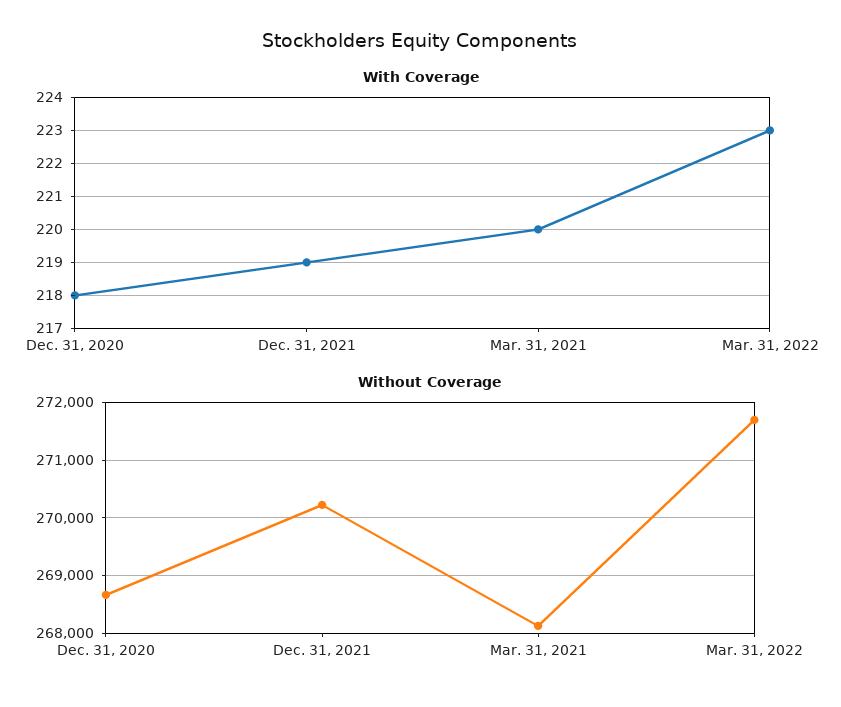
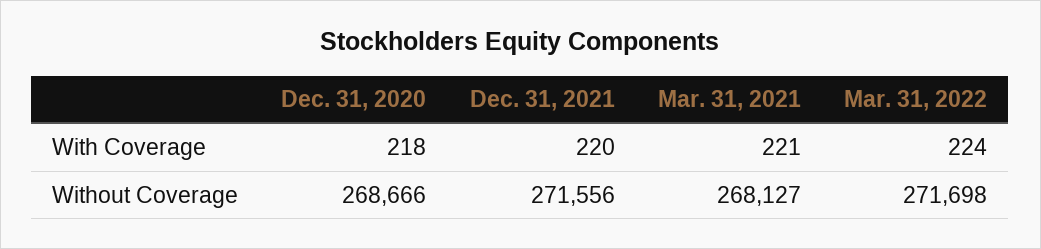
With Coverage, Dec. 31, 2021: 219 -> 220
With Coverage, Mar. 31, 2021: 220 -> 221
With Coverage, Mar. 31, 2022: 223 -> 224
Without Coverage, Dec. 31, 2021: 270200 -> 271556

